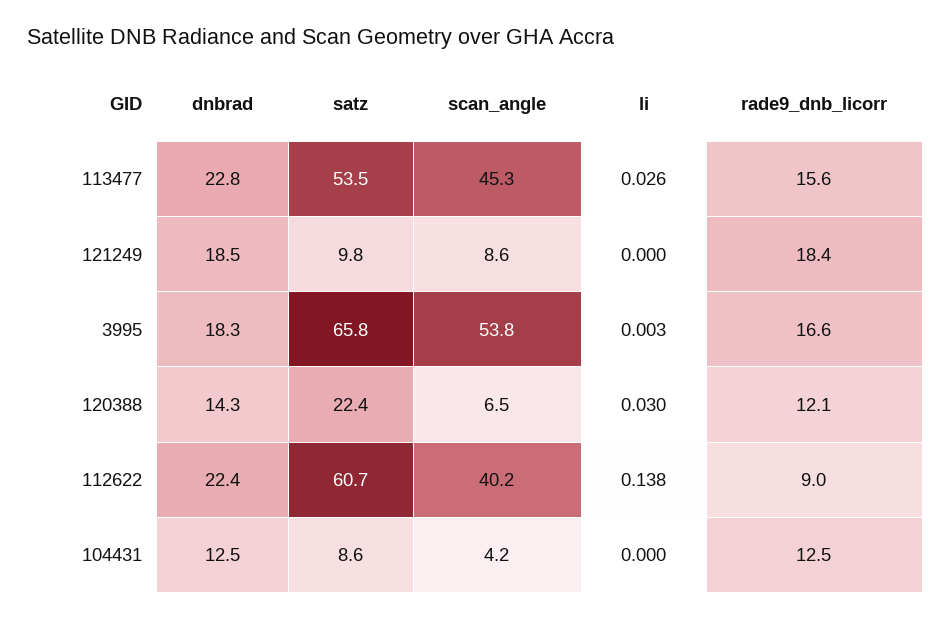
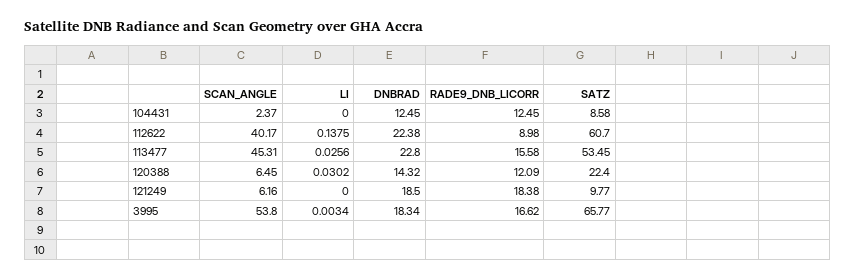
scan_angle, 121249: 8.6 -> 6.16
scan_angle, 104431: 4.2 -> 2.37

